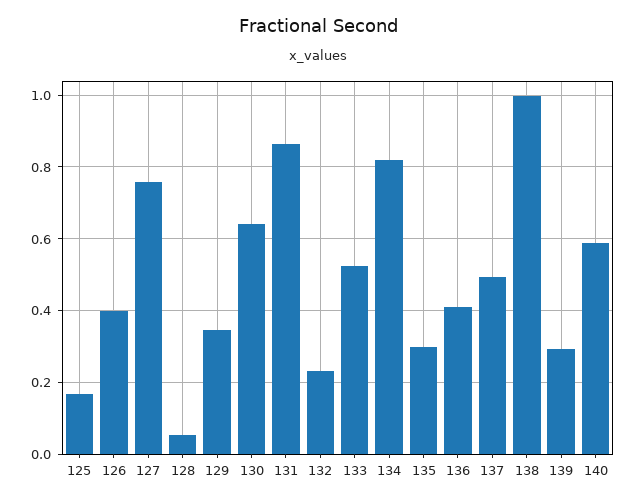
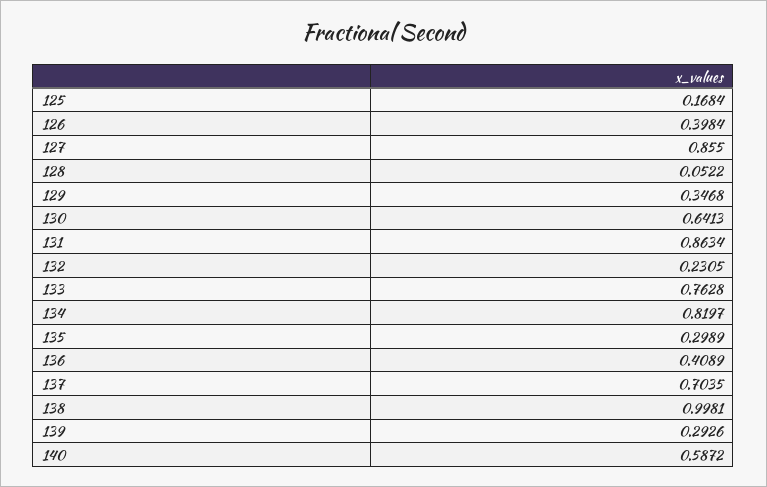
127: 0.76 -> 0.855
133: 0.52 -> 0.7628
137: 0.5 -> 0.7035

